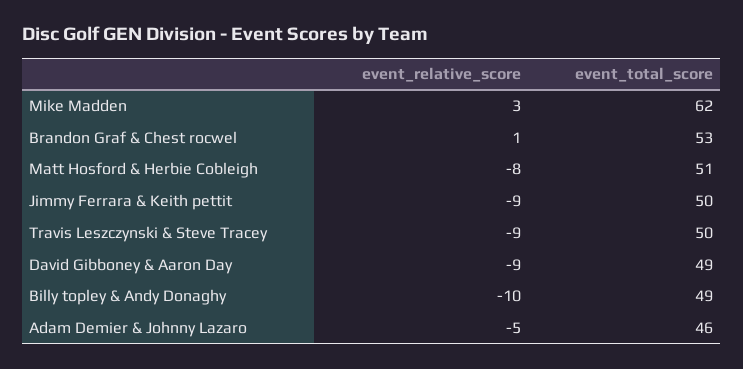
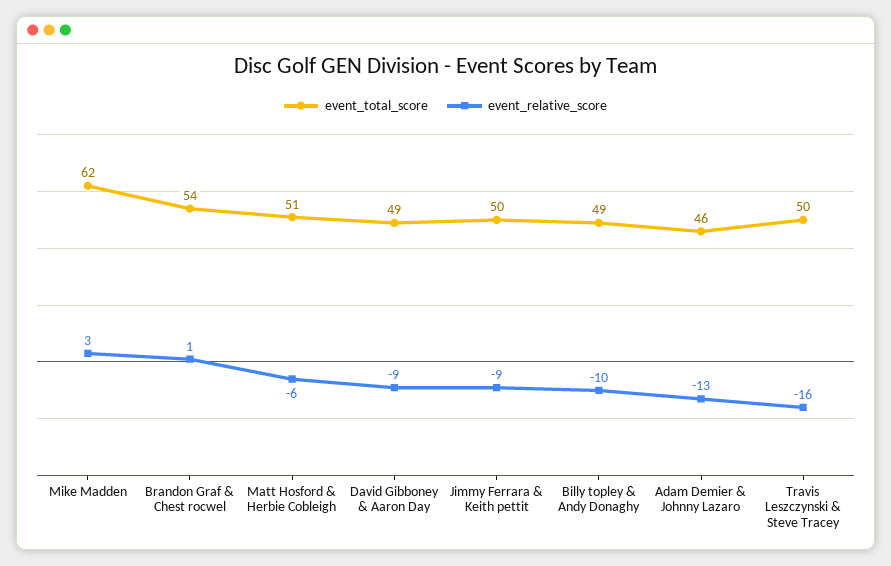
event_total_score, Brandon Graf & Chest rocwel: 53 -> 54
event_relative_score, Matt Hosford & Herbie Cobleigh: -8 -> -6
event_relative_score, Travis Leszczynski & Steve Tracey: -9 -> -16
event_relative_score, Adam Demier & Johnny Lazaro: -5 -> -13

